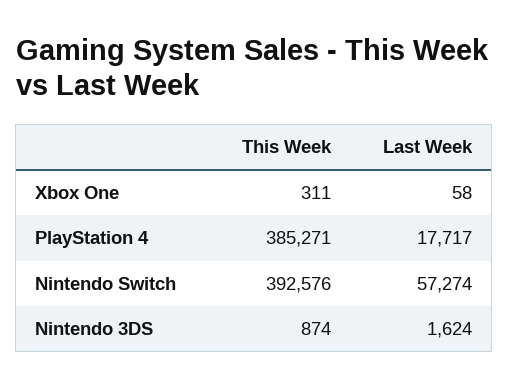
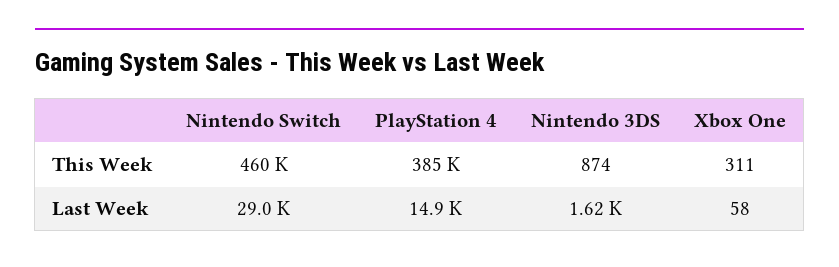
Last Week, PlayStation 4: 17717 -> 14900
This Week, Nintendo Switch: 392576 -> 460000
Last Week, Nintendo Switch: 57274 -> 29000

